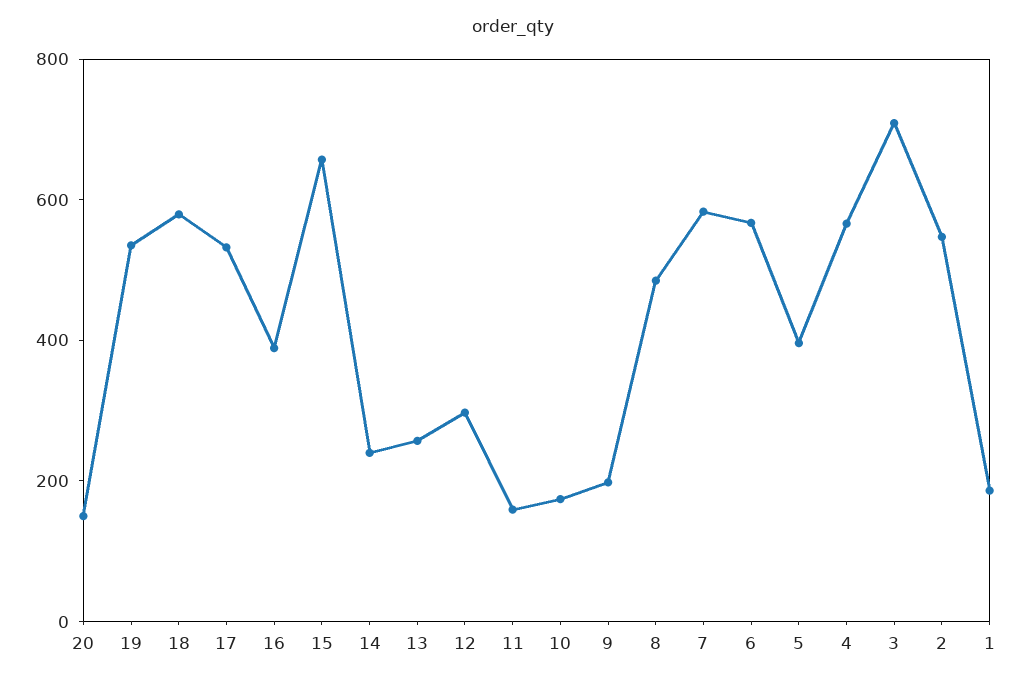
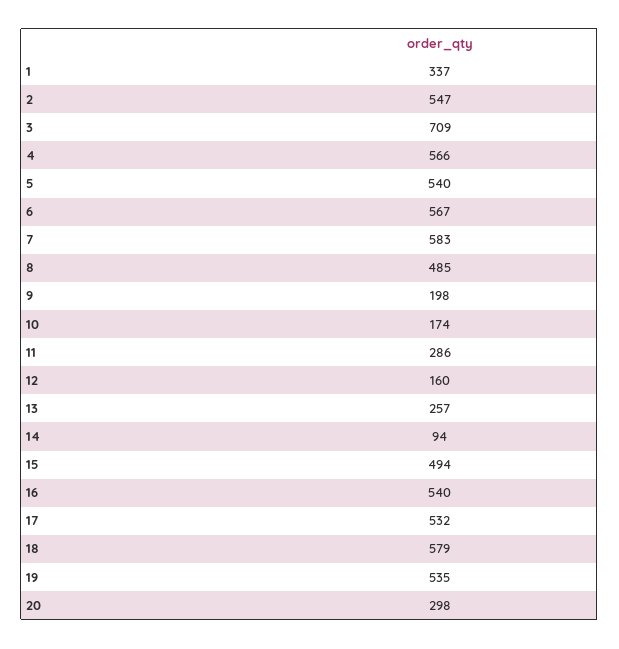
20: 150 -> 298
16: 400 -> 540
15: 650 -> 494
14: 250 -> 94
12: 300 -> 160
11: 150 -> 286
5: 400 -> 540
1: 200 -> 337

